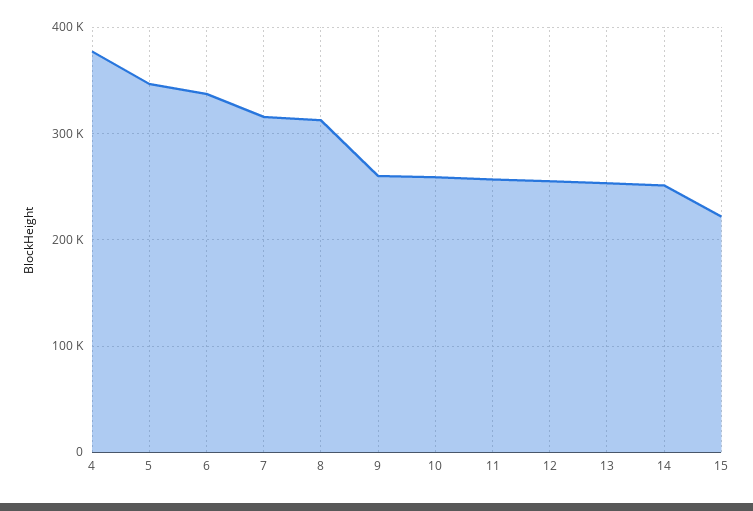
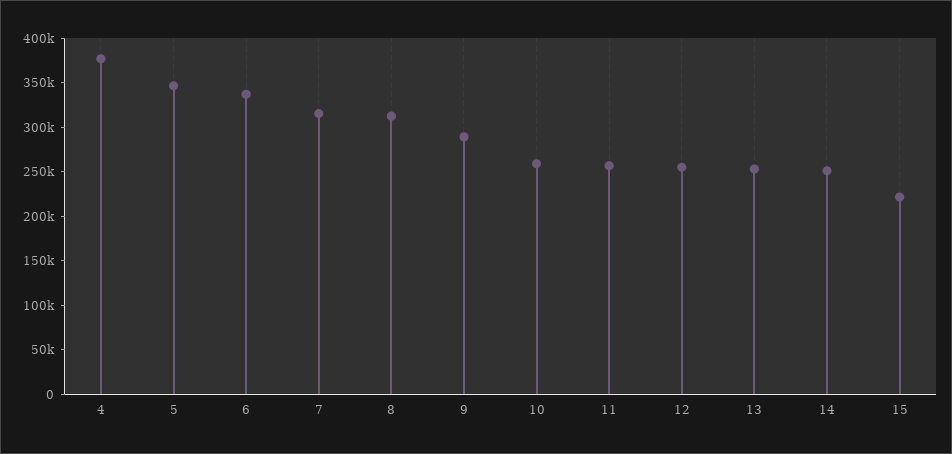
9: 260000 -> 290000

